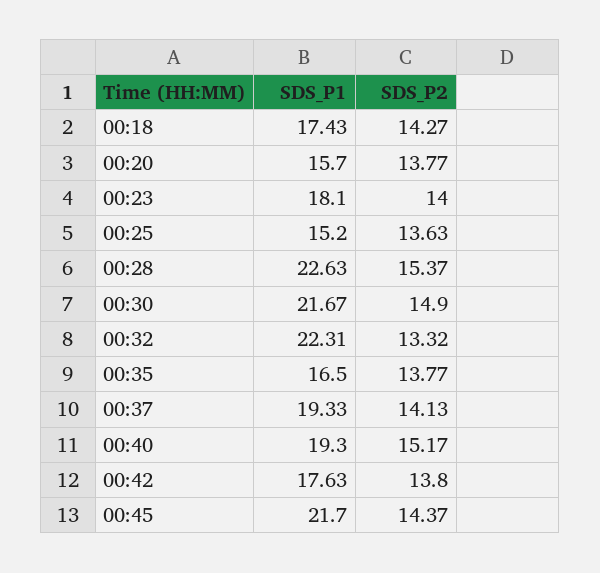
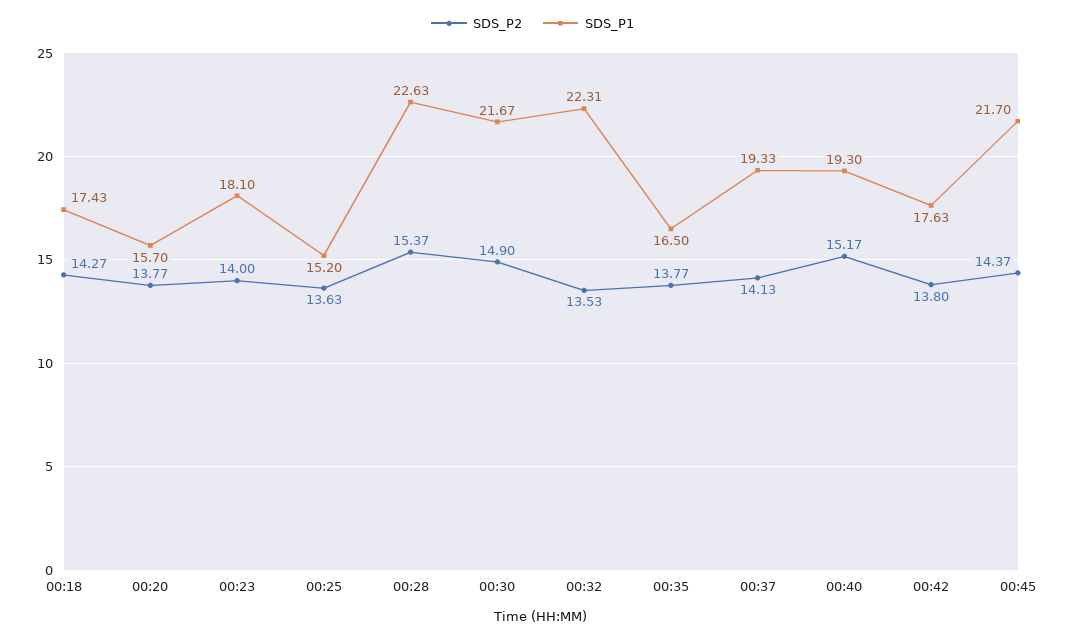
SDS_P2, 00:32: 13.32 -> 13.53

